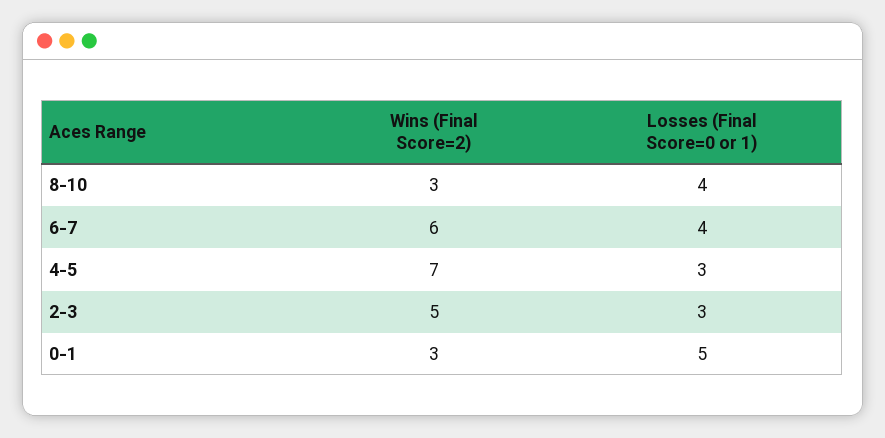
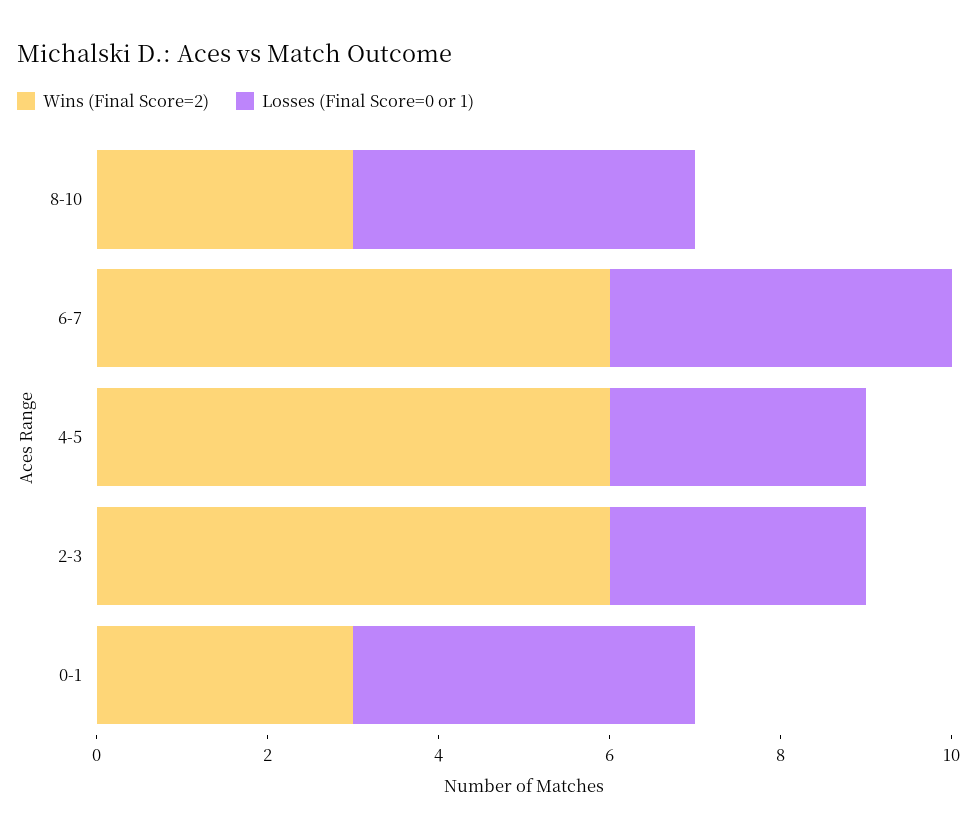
Wins (Final Score=2), 4-5: 7 -> 6
Wins (Final Score=2), 2-3: 5 -> 6
Losses (Final Score=0 or 1), 0-1: 5 -> 4

